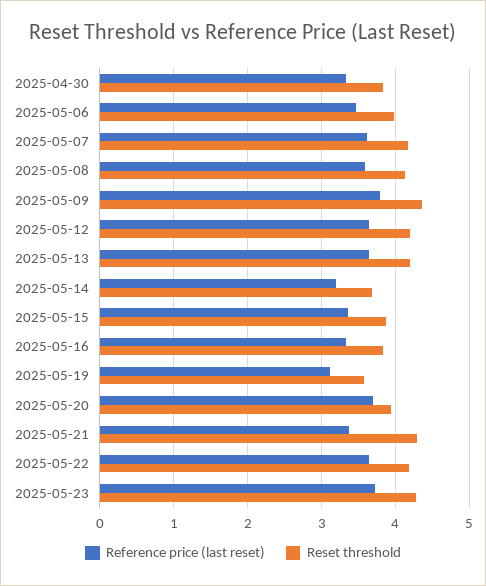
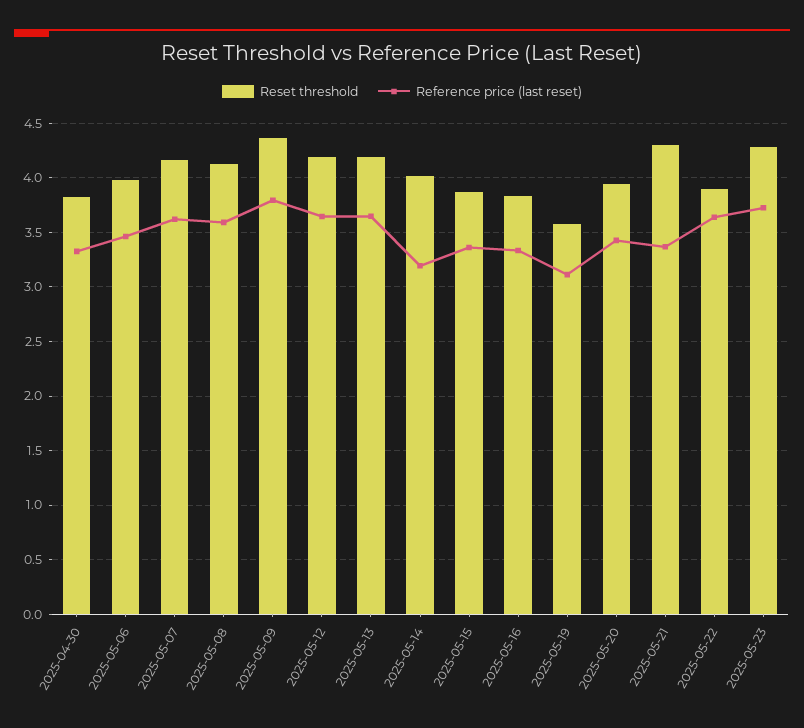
Reset threshold, 2025-05-14: 3.7 -> 4
Reference price (last reset), 2025-05-20: 3.7 -> 3.4
Reset threshold, 2025-05-22: 4.2 -> 3.9

